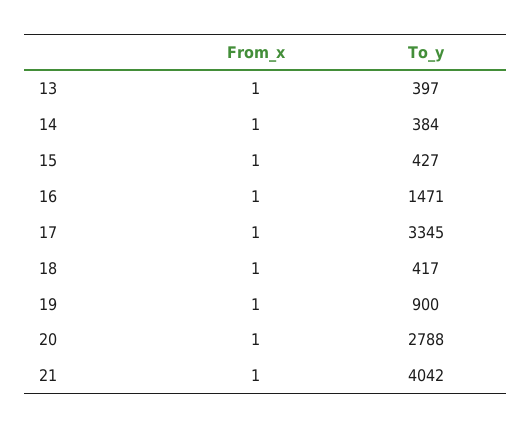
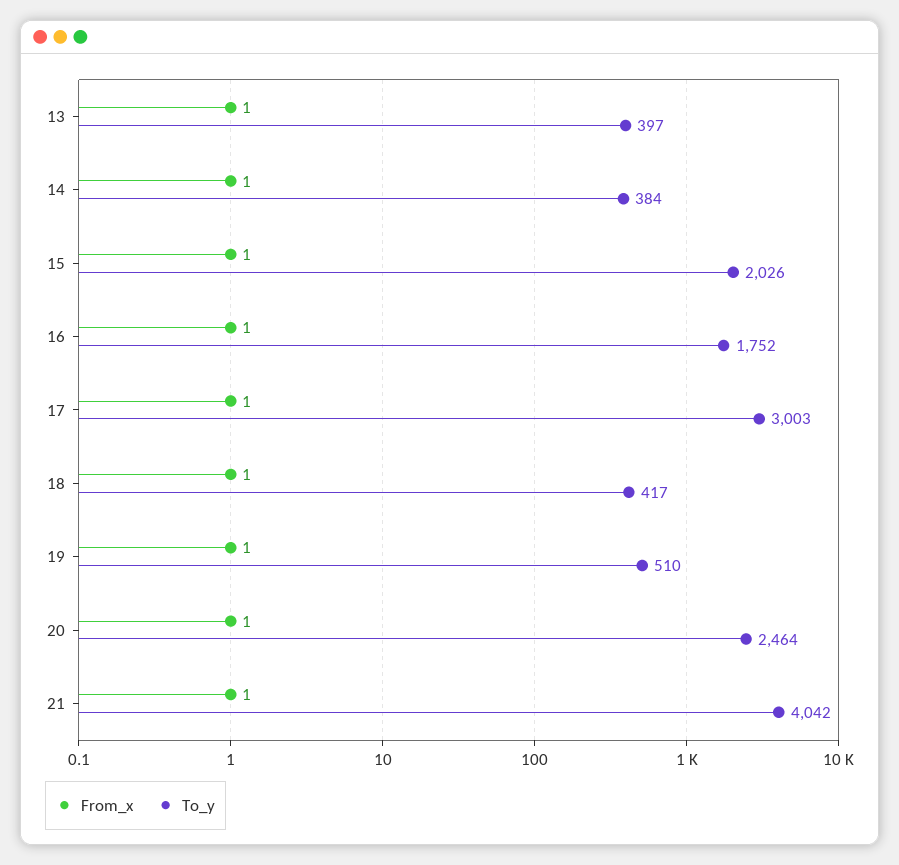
To_y, 15: 427 -> 2026
To_y, 16: 1471 -> 1752
To_y, 17: 3345 -> 3003
To_y, 19: 900 -> 510
To_y, 20: 2788 -> 2464

